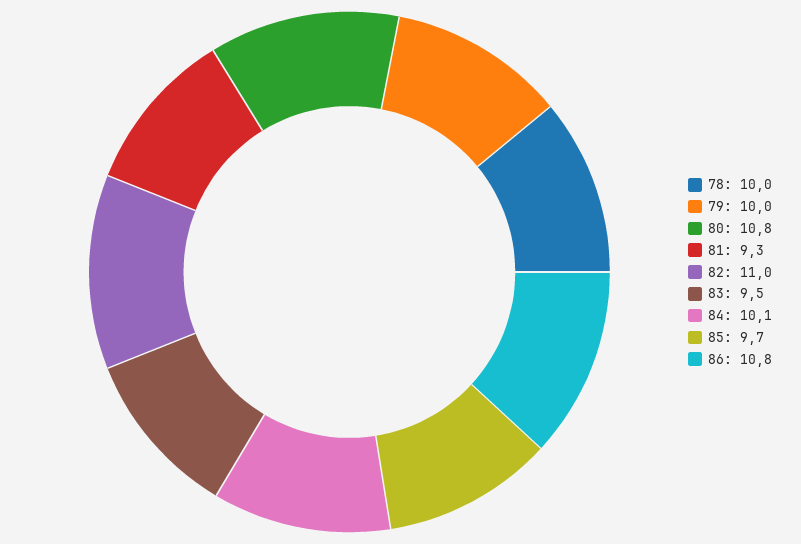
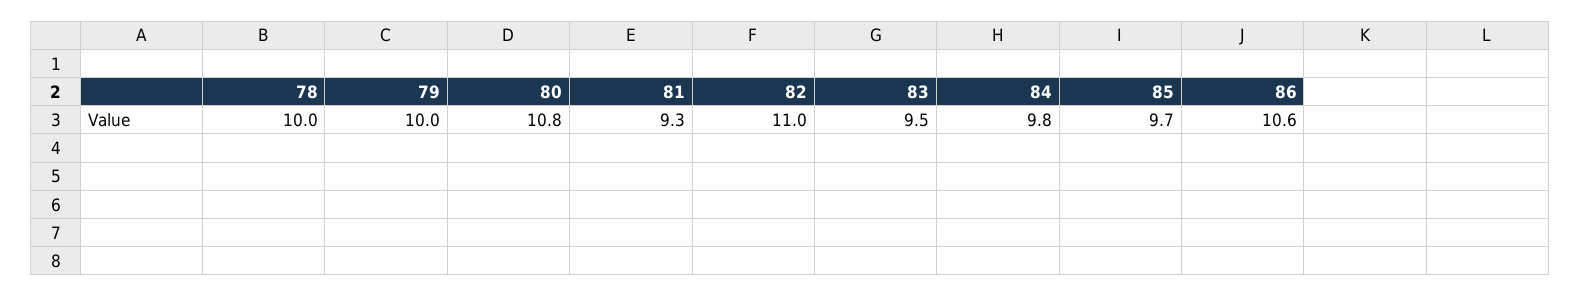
84: 10.1 -> 9.8
86: 10.8 -> 10.6

